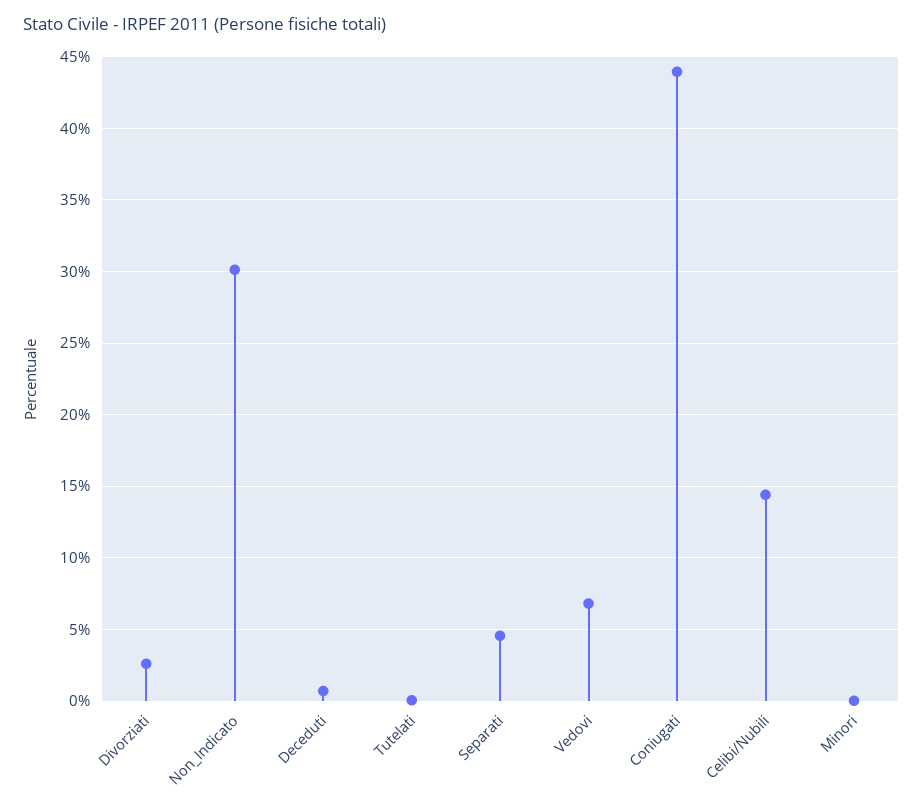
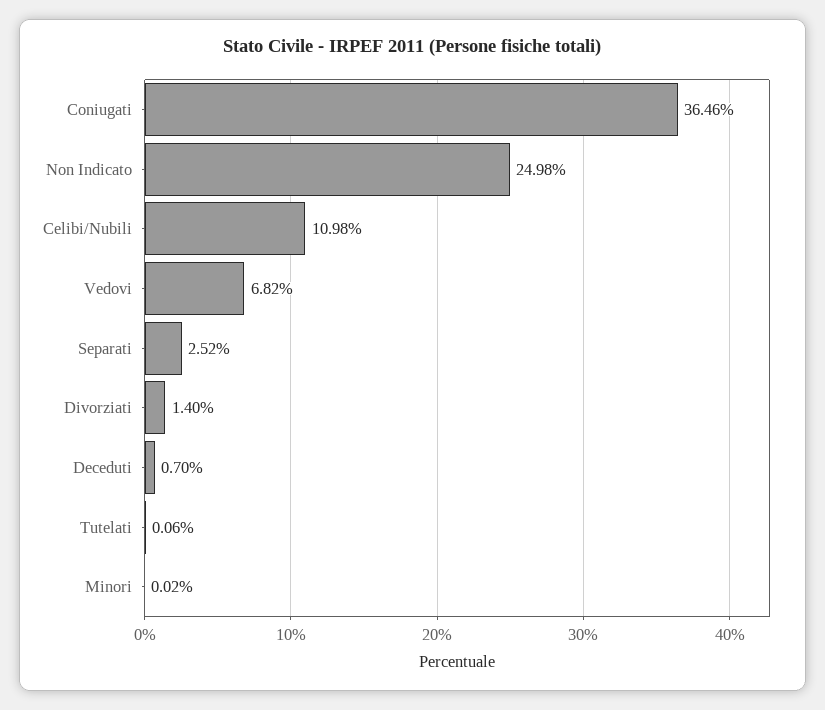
Divorziati: 2.5 -> 1.4
Non_Indicato: 30 -> 24.98
Separati: 4.5 -> 2.52
Coniugati: 44 -> 36.46
Celibi/Nubili: 14.5 -> 10.98

